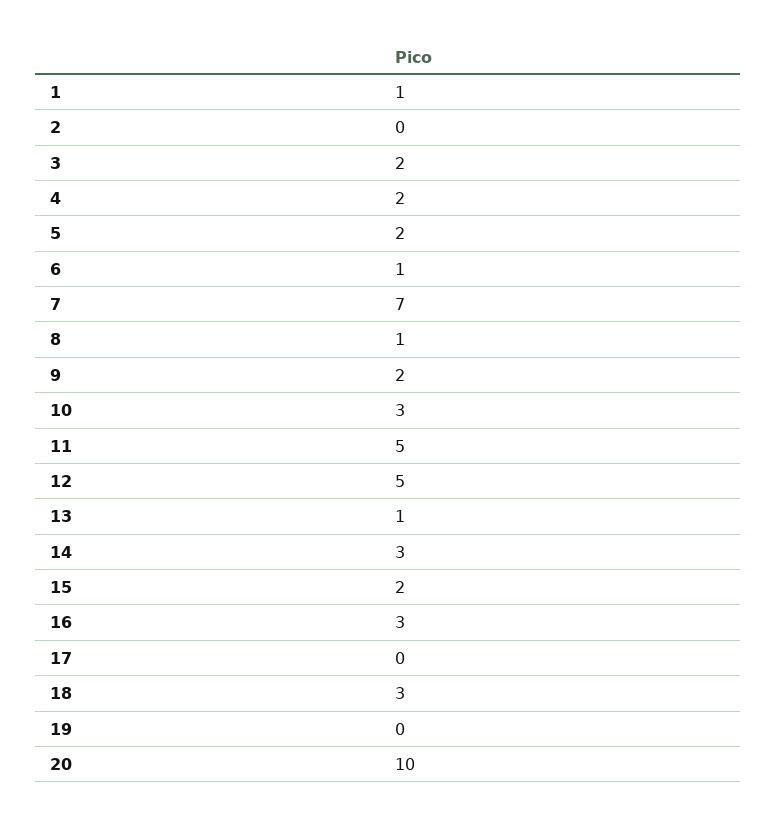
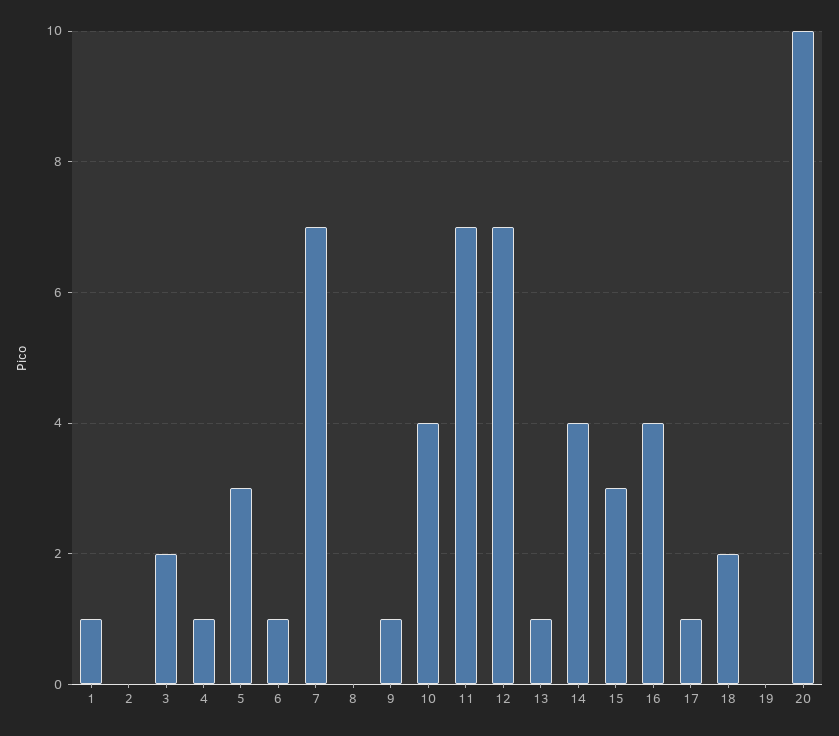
4: 2 -> 1
5: 2 -> 3
8: 1 -> 0
9: 2 -> 1
10: 3 -> 4
11: 5 -> 7
12: 5 -> 7
14: 3 -> 4
15: 2 -> 3
16: 3 -> 4
17: 0 -> 1
18: 3 -> 2

